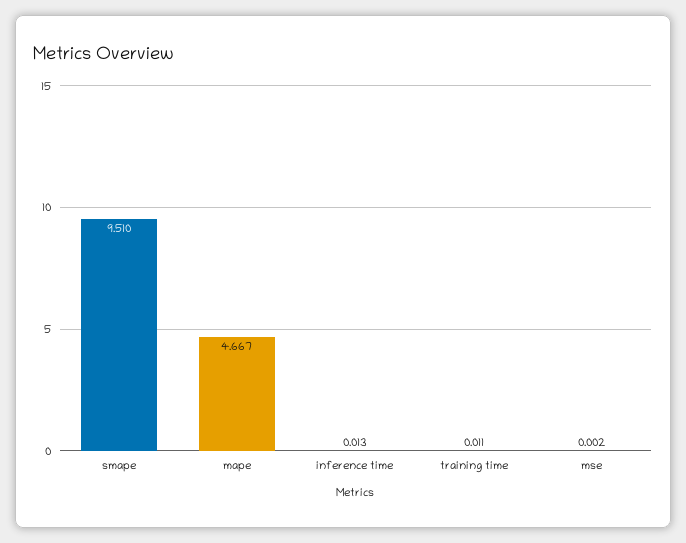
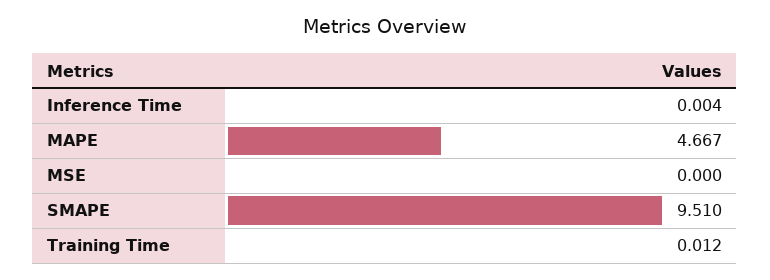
inference time: 0.013 -> 0.004
training time: 0.011 -> 0.012
mse: 0.002 -> 0

